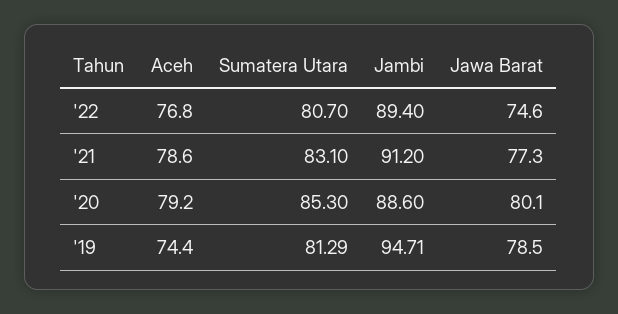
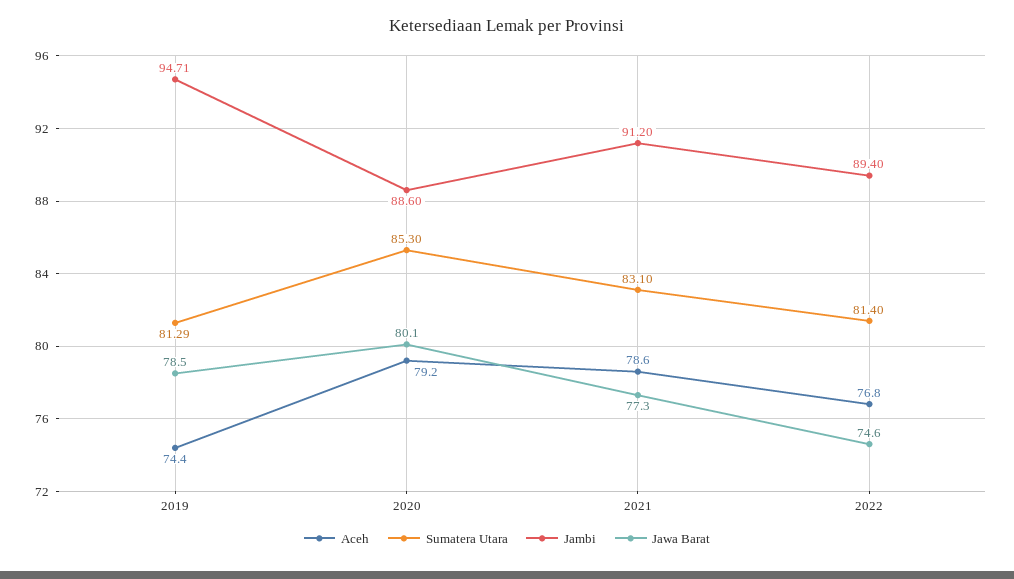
Sumatera Utara, '22: 80.7 -> 81.4

